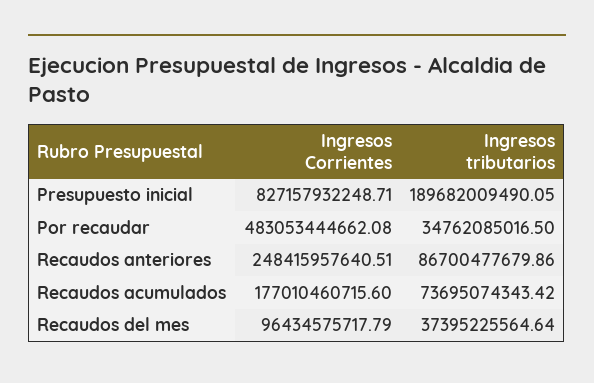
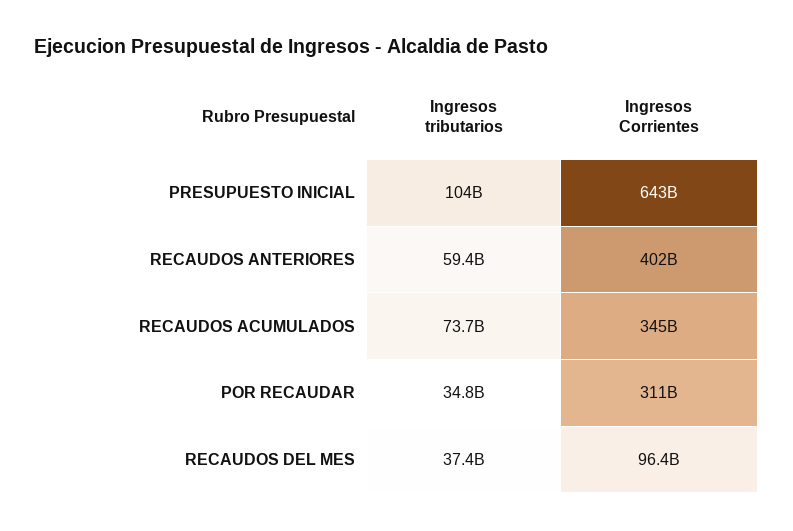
Ingresos Corrientes, Presupuesto inicial: 827157932248.71 -> 643000000000
Ingresos tributarios, Presupuesto inicial: 189682009490.05 -> 104000000000
Ingresos Corrientes, Por recaudar: 483053444662.08 -> 311000000000
Ingresos Corrientes, Recaudos anteriores: 248415957640.51 -> 402000000000
Ingresos tributarios, Recaudos anteriores: 86700477679.86 -> 59400000000
Ingresos Corrientes, Recaudos acumulados: 177010460715.6 -> 345000000000

